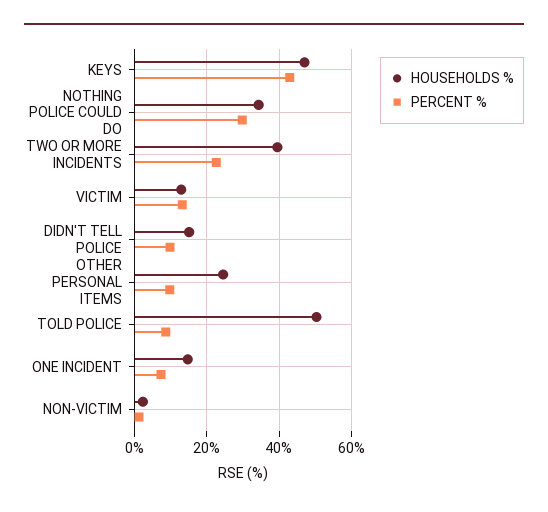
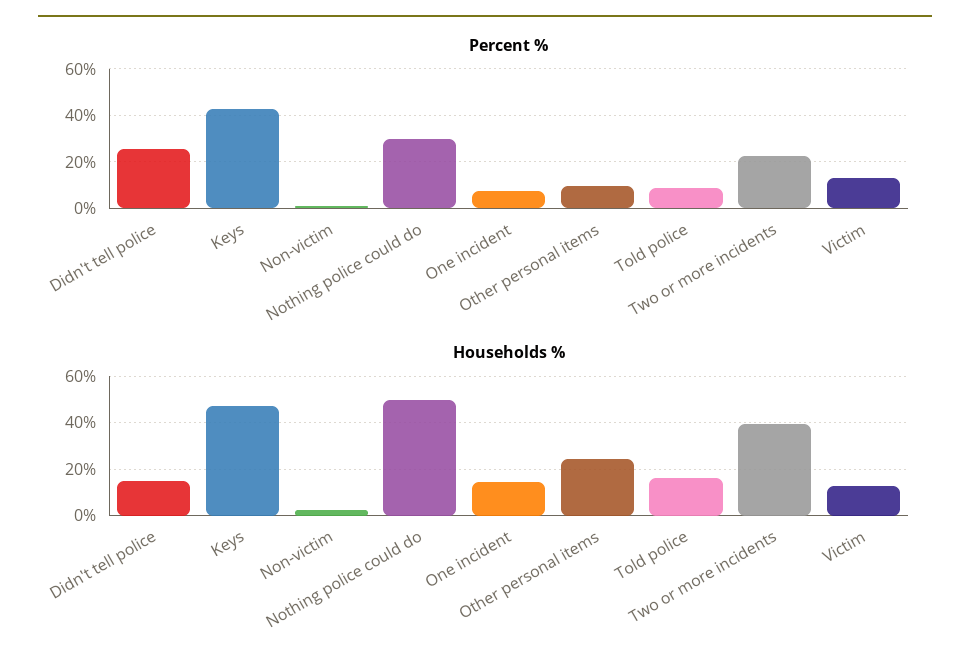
HOUSEHOLDS %, NOTHING POLICE COULD DO: 34 -> 50
PERCENT %, DIDN'T TELL POLICE: 10 -> 25
HOUSEHOLDS %, TOLD POLICE: 50 -> 15

